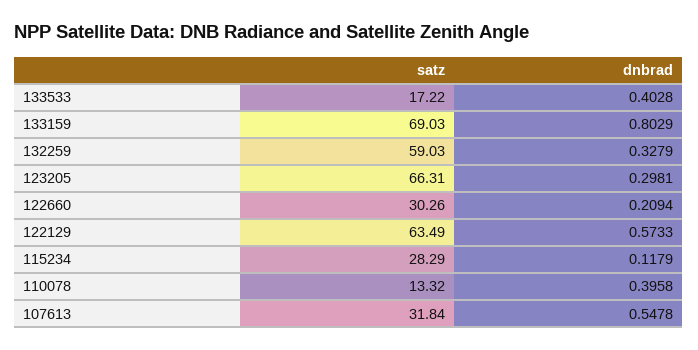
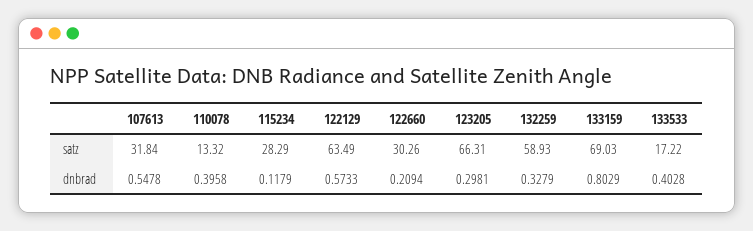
satz, 132259: 59.03 -> 58.93

